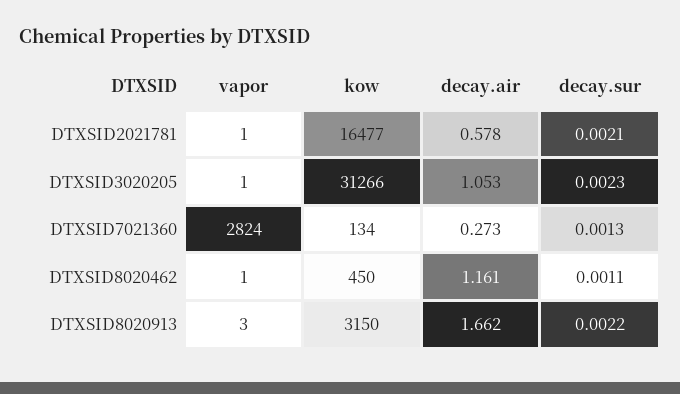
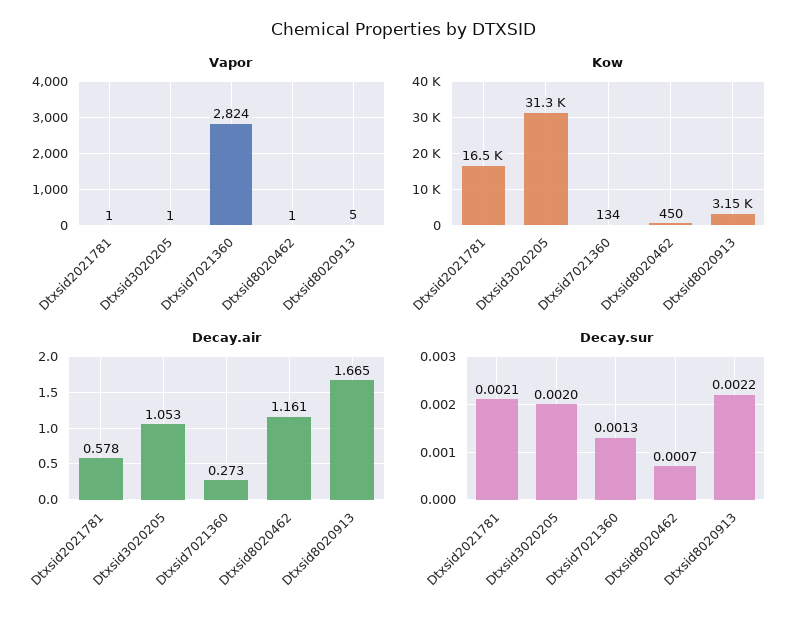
decay.sur, DTXSID3020205: 0.0023 -> 0.002
decay.sur, DTXSID8020462: 0.0011 -> 0.0007
vapor, DTXSID8020913: 3 -> 5
decay.air, DTXSID8020913: 1.662 -> 1.665

